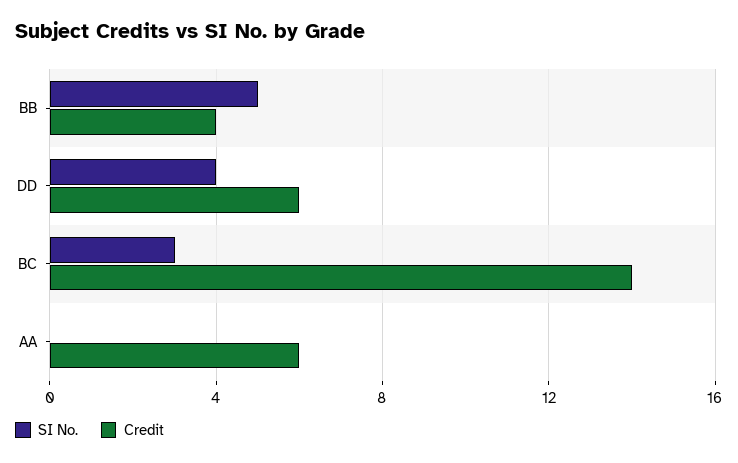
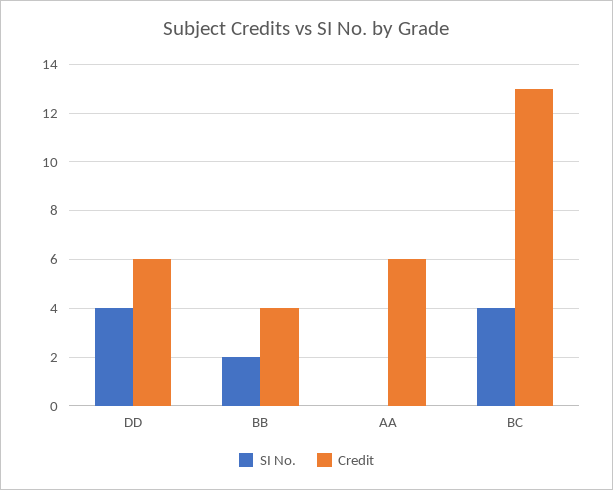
SI No., BB: 5 -> 2
SI No., BC: 3 -> 4
Credit, BC: 14 -> 13

